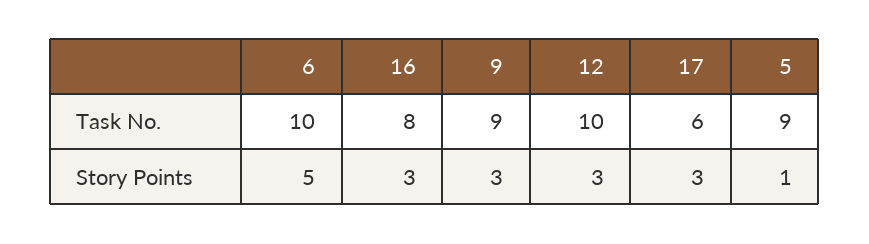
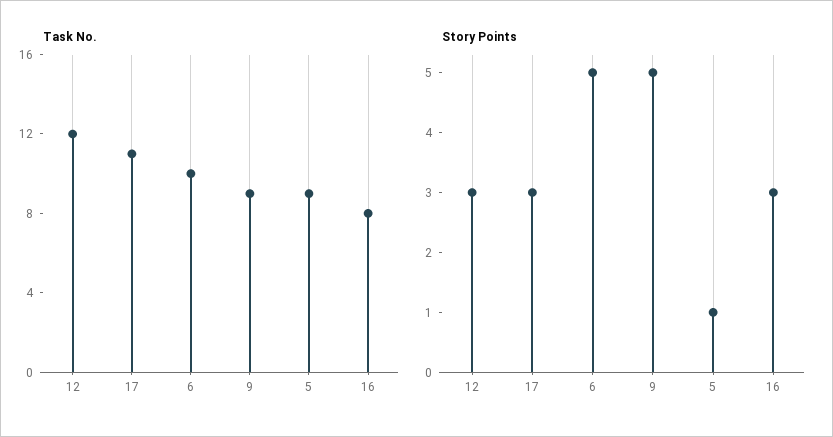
Task No., 12: 10 -> 12
Task No., 17: 6 -> 11
Story Points, 9: 3 -> 5

